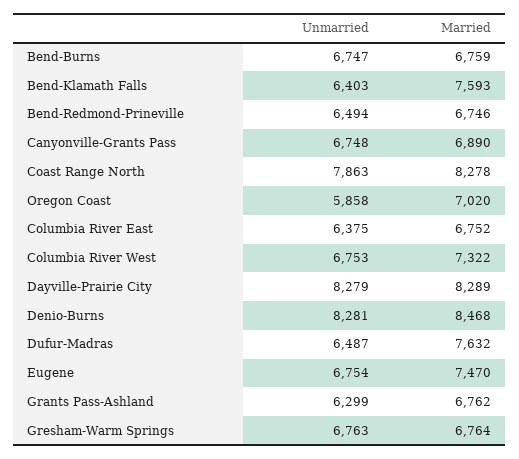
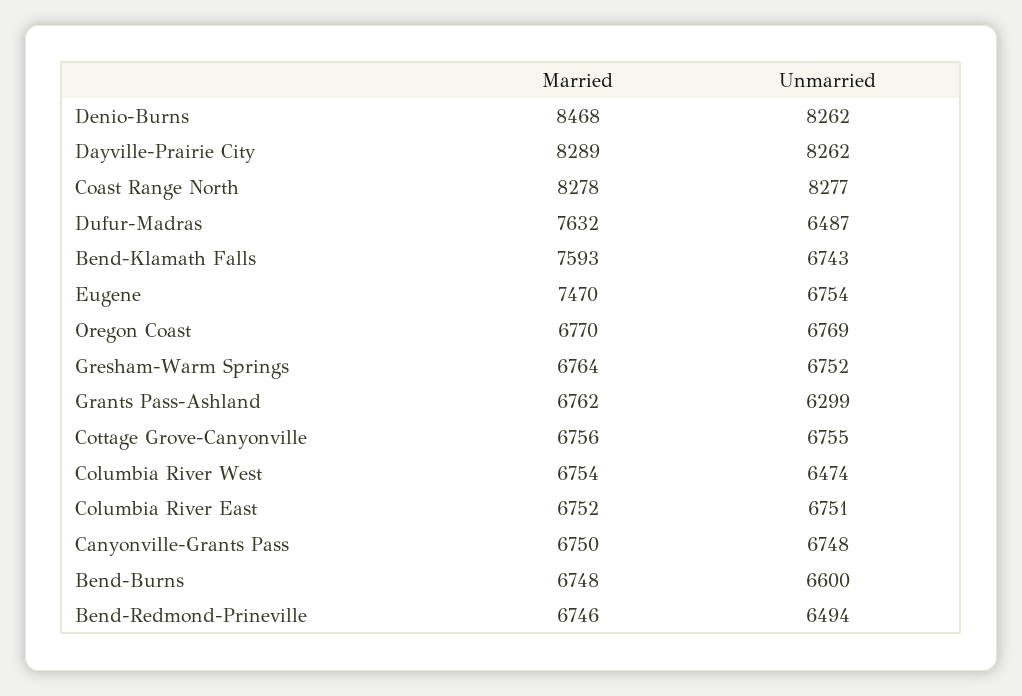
Unmarried, Bend-Burns: 6747 -> 6600
Married, Bend-Burns: 6759 -> 6748
Unmarried, Bend-Klamath Falls: 6403 -> 6743
Married, Canyonville-Grants Pass: 6890 -> 6750
Unmarried, Coast Range North: 7863 -> 8277
Unmarried, Oregon Coast: 5858 -> 6769
Married, Oregon Coast: 7020 -> 6770
Unmarried, Columbia River East: 6375 -> 6751
Unmarried, Columbia River West: 6753 -> 6474
Married, Columbia River West: 7322 -> 6754
Unmarried, Dayville-Prairie City: 8279 -> 8262
Unmarried, Denio-Burns: 8281 -> 8262
Unmarried, Gresham-Warm Springs: 6763 -> 6752
Married, Cottage Grove-Canyonville: none -> 6756
Unmarried, Cottage Grove-Canyonville: none -> 6755

